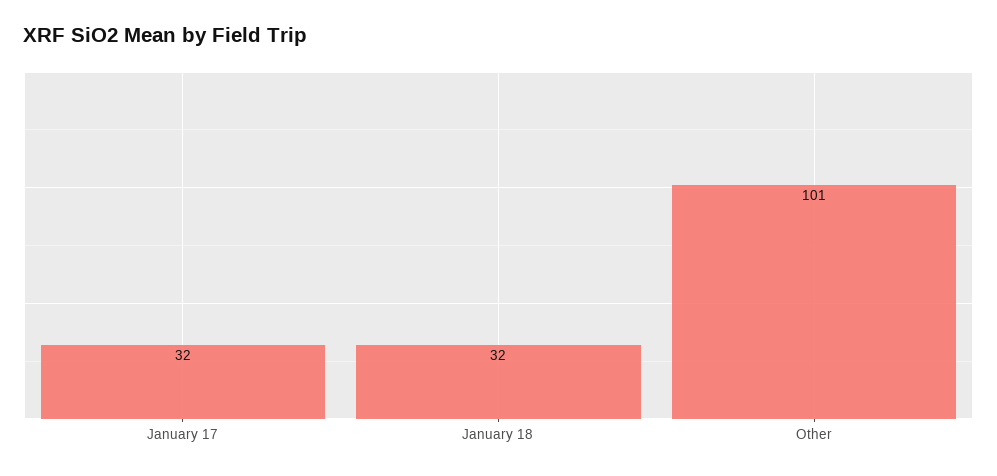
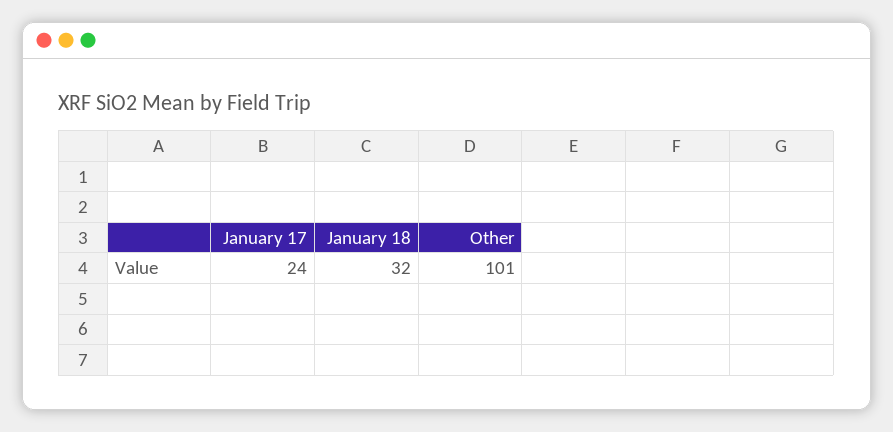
January 17: 32 -> 24

